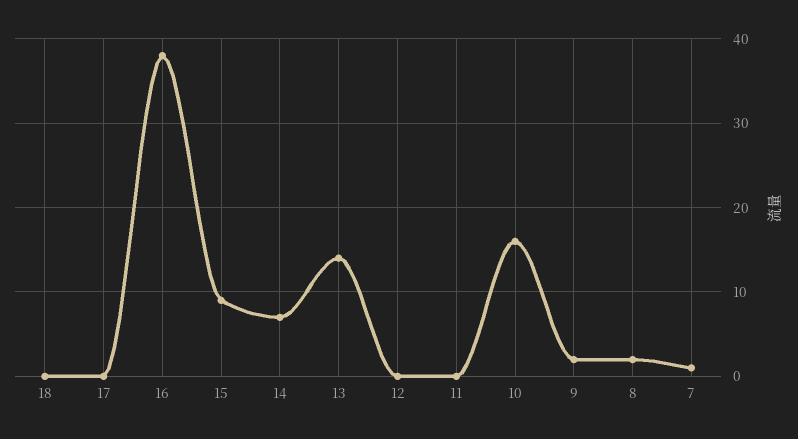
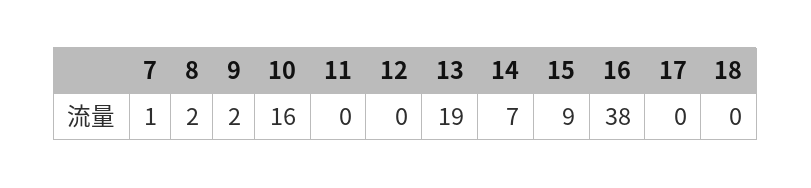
13: 14 -> 19

